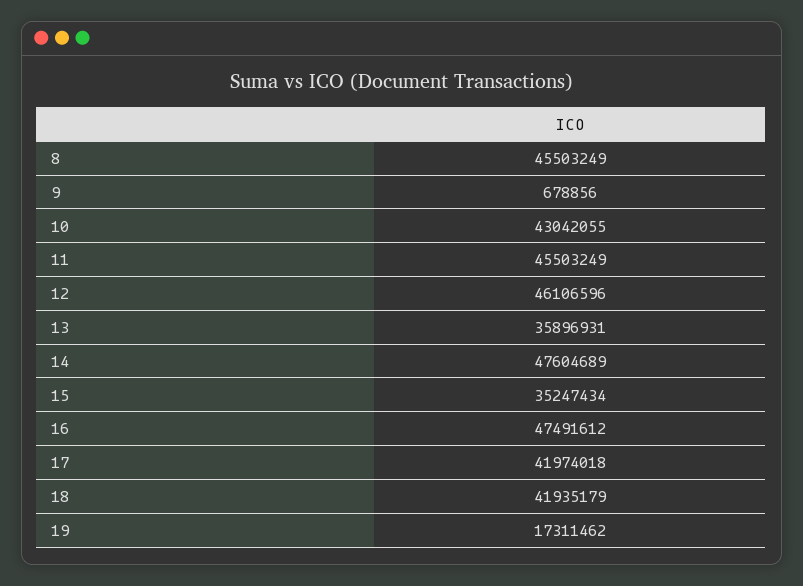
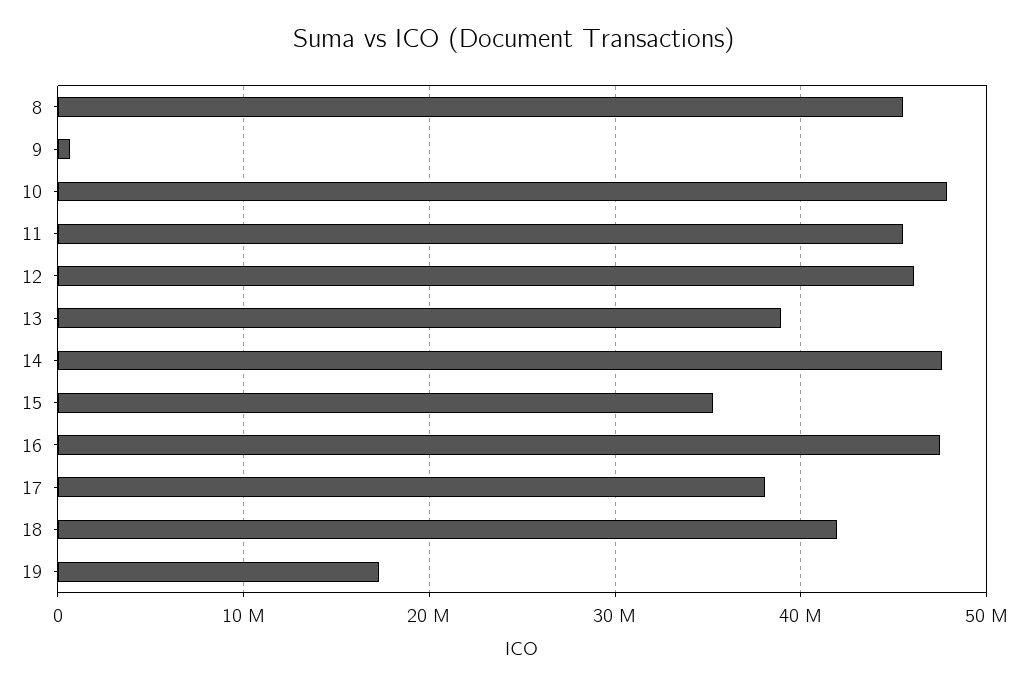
10: 43042055 -> 48000000
13: 35896931 -> 39000000
17: 41974018 -> 38000000

